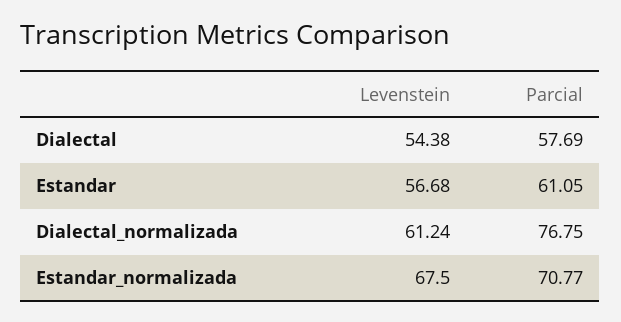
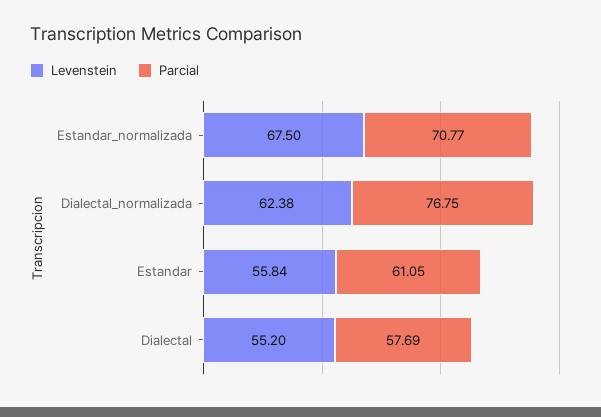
Levenstein, Dialectal: 54.38 -> 55.2
Levenstein, Estandar: 56.68 -> 55.84
Levenstein, Dialectal_normalizada: 61.24 -> 62.38

